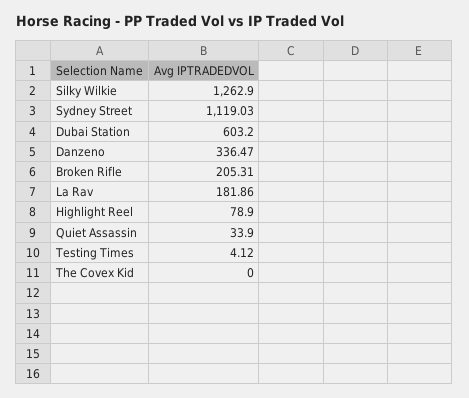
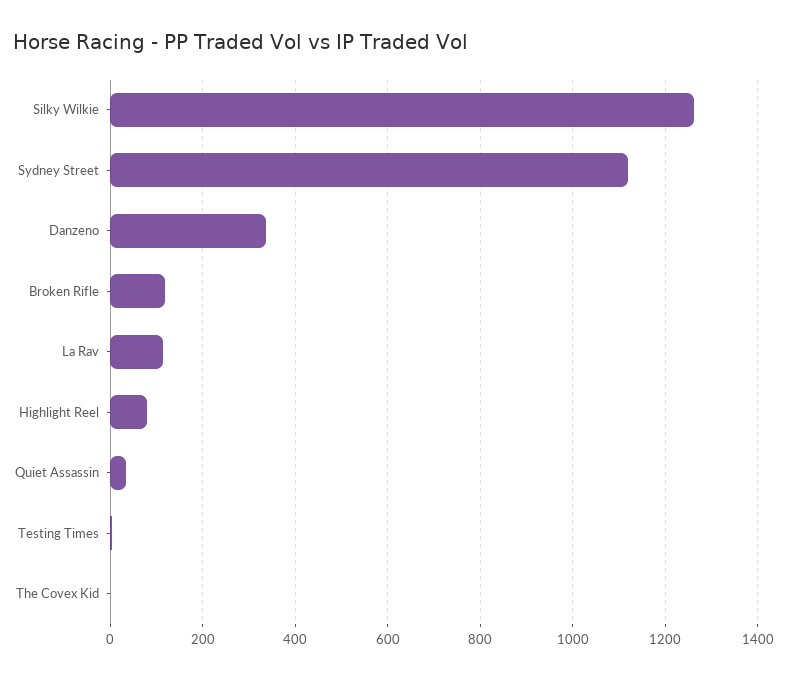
Dubai Station: 603.2 -> none
Broken Rifle: 205.31 -> 120
La Rav: 181.86 -> 120

